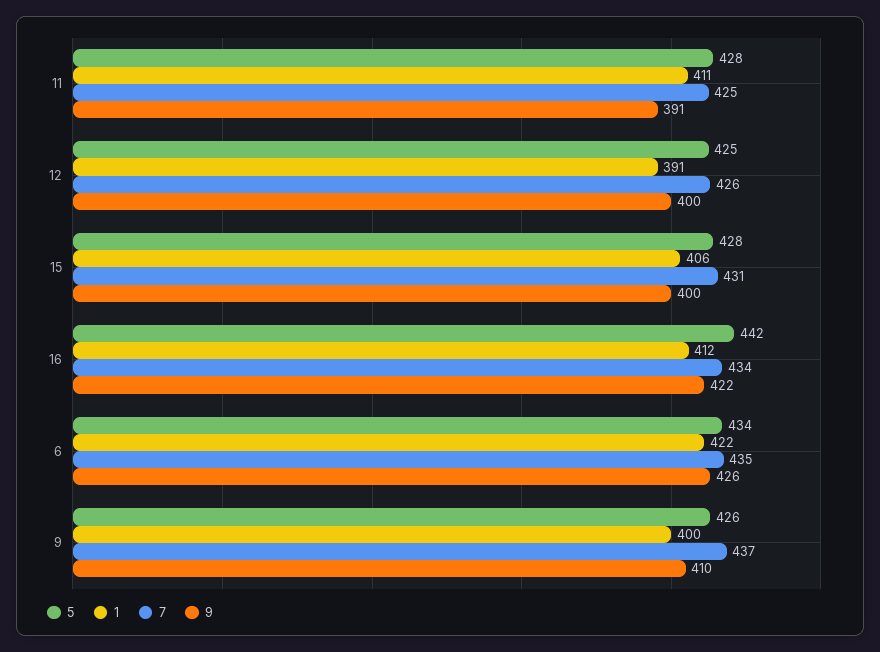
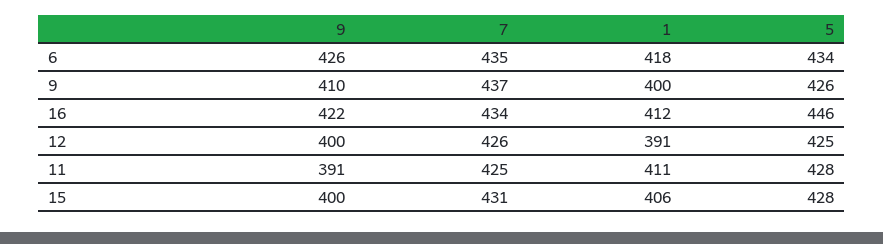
5, 16: 442 -> 446
1, 6: 422 -> 418

